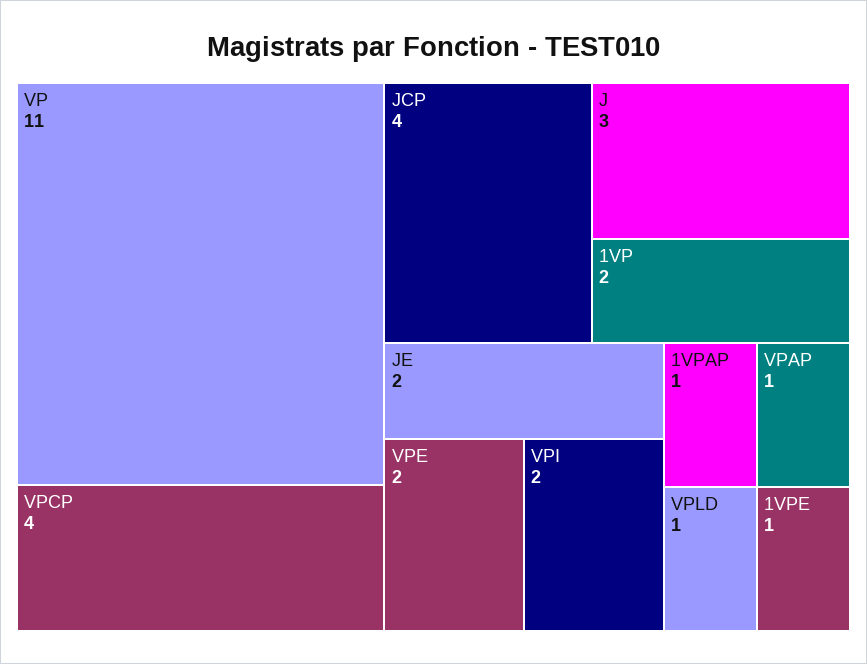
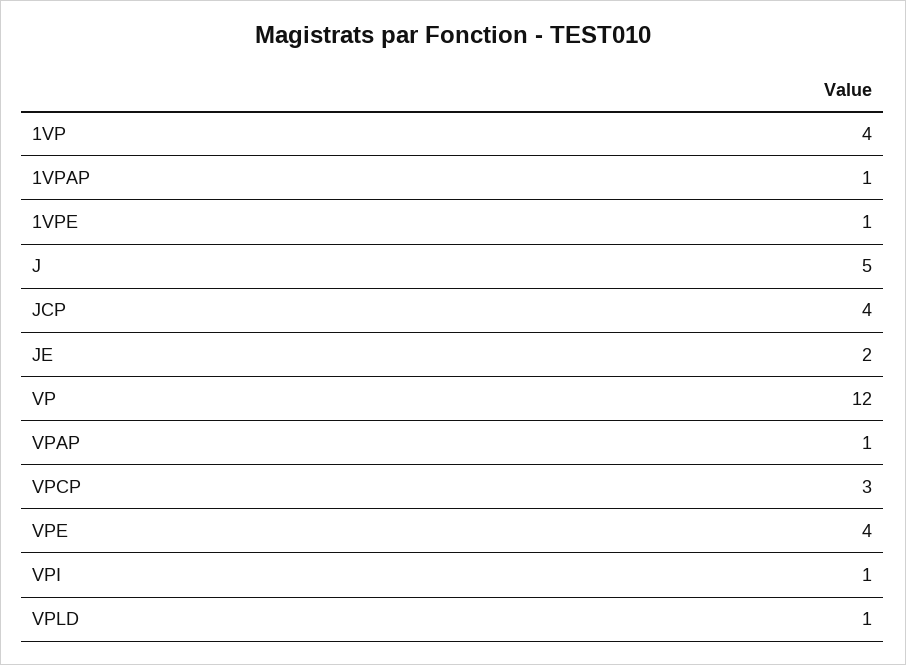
VP: 11 -> 12
VPCP: 4 -> 3
J: 3 -> 5
1VP: 2 -> 4
VPE: 2 -> 4
VPI: 2 -> 1

